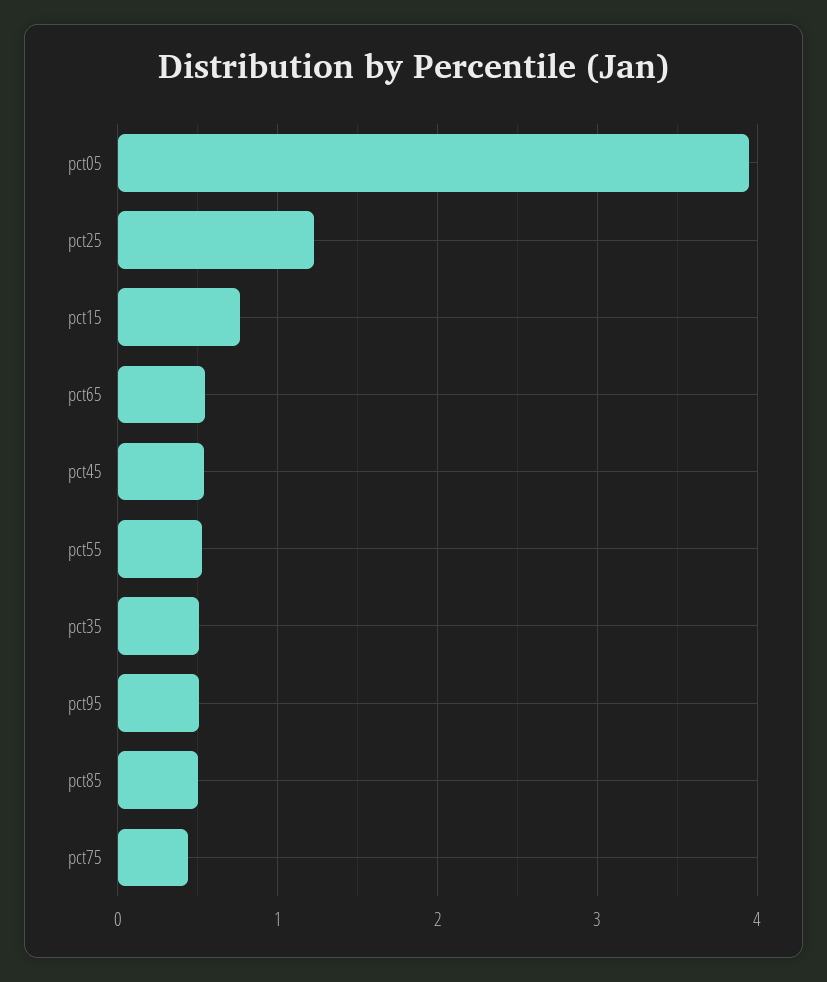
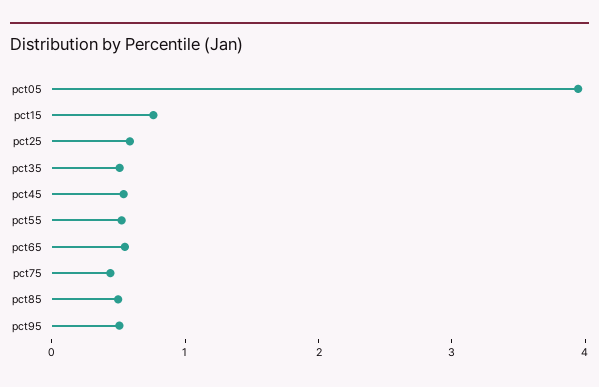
pct25: 1.2 -> 0.6

